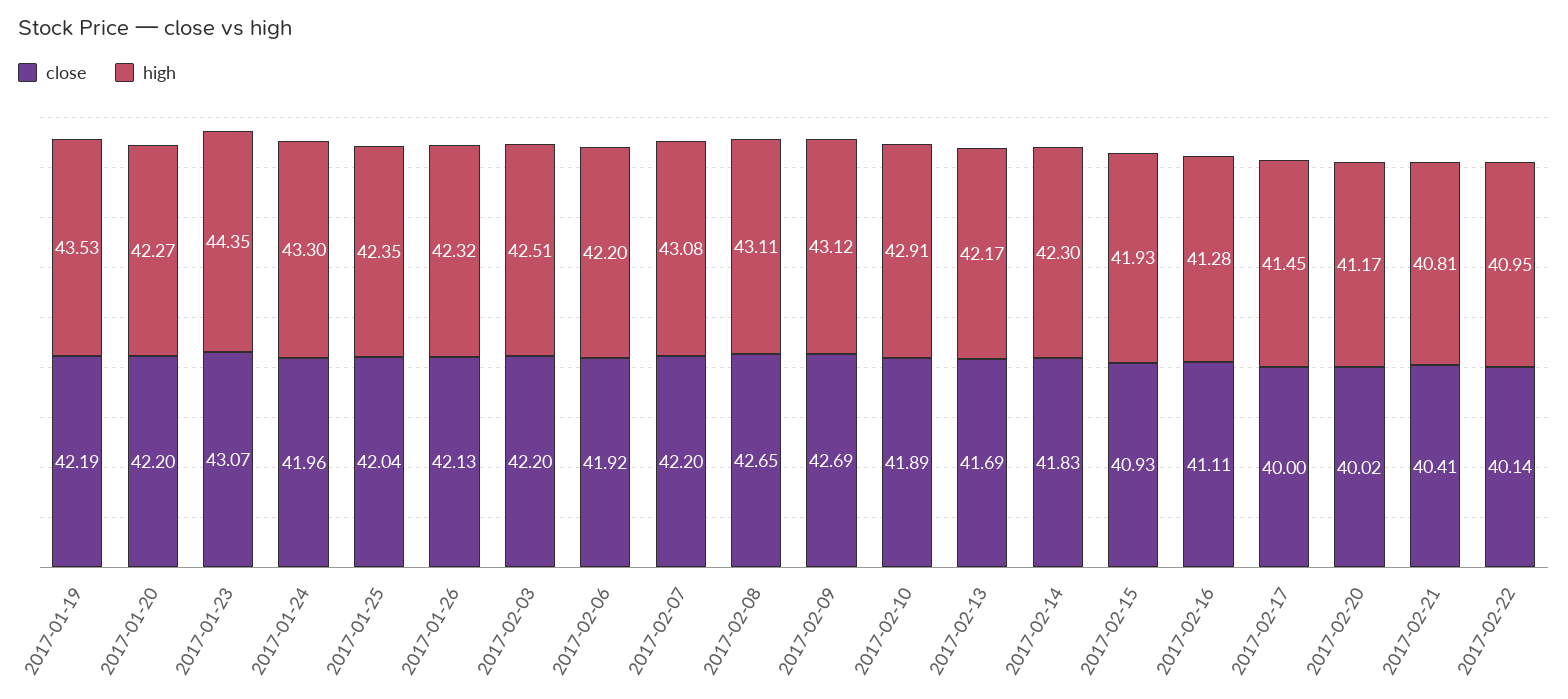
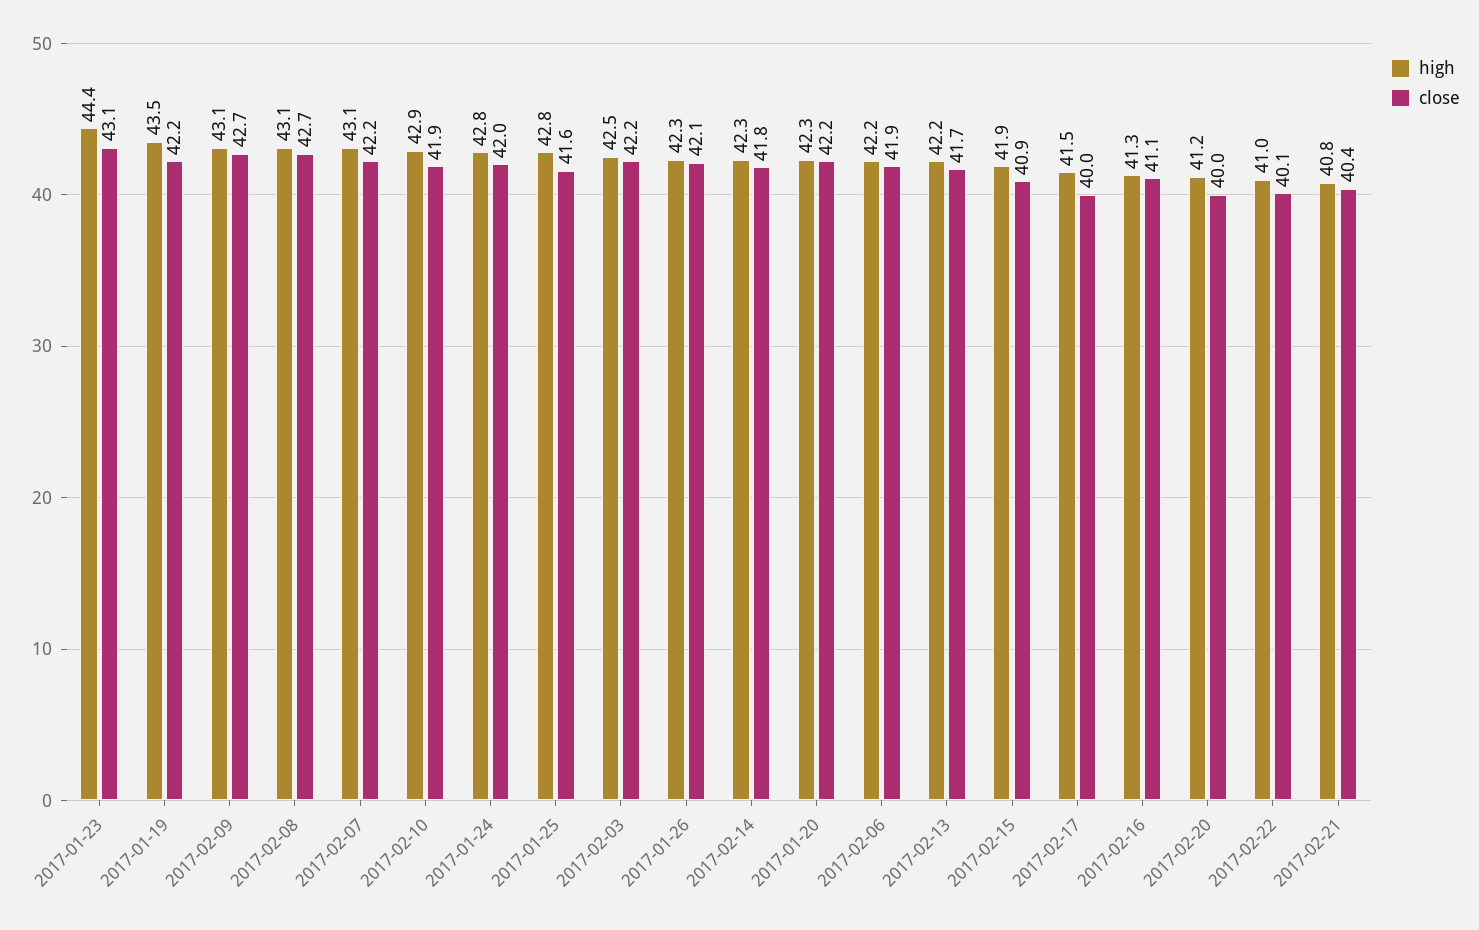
high, 2017-01-24: 43.3 -> 42.8
close, 2017-01-25: 42.04 -> 41.6
high, 2017-01-25: 42.35 -> 42.8

